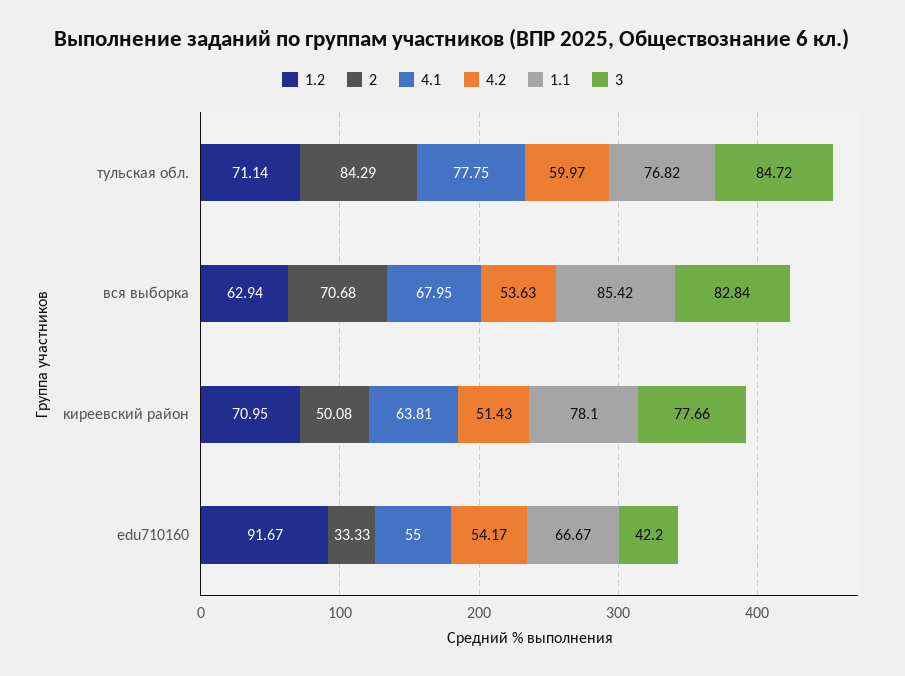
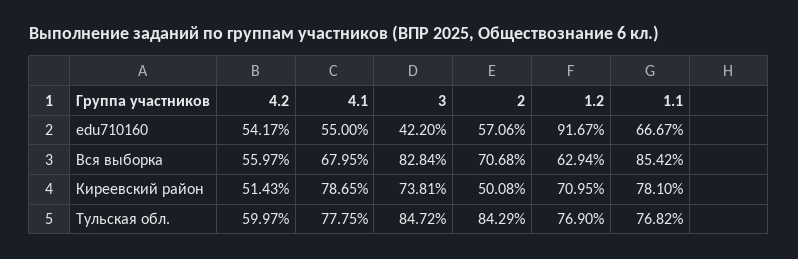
1.2, тульская обл.: 71.14 -> 76.9
4.2, вся выборка: 53.63 -> 55.97
4.1, киреевский район: 63.81 -> 78.65
3, киреевский район: 77.66 -> 73.81
2, edu710160: 33.33 -> 57.06

